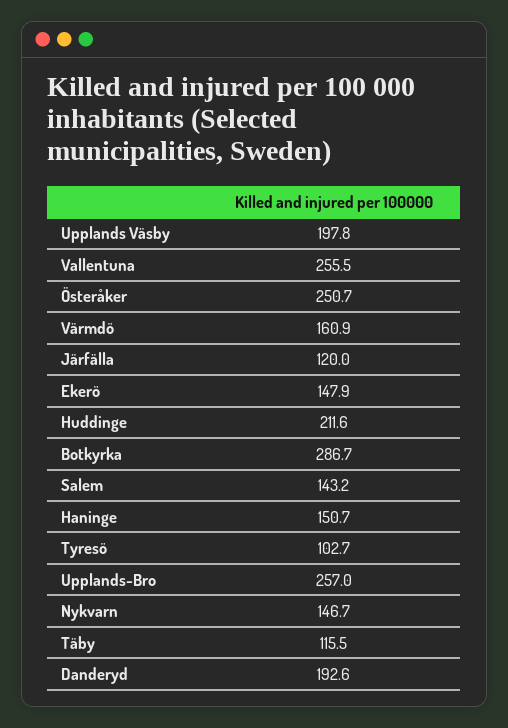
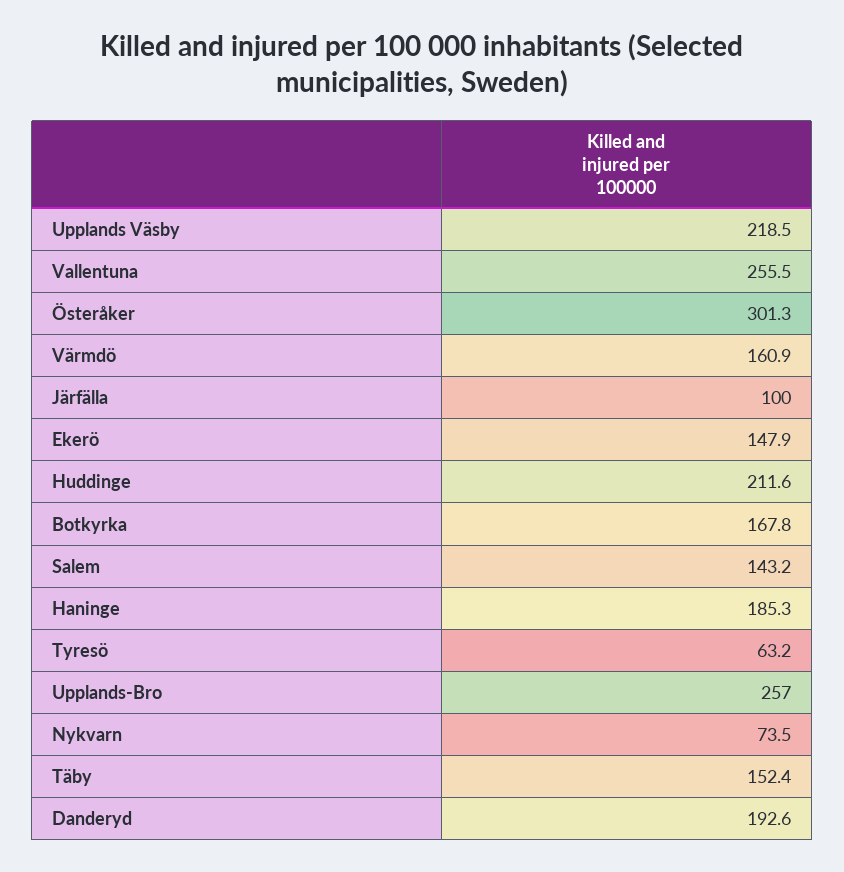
Upplands Väsby: 197.8 -> 218.5
Österåker: 250.7 -> 301.3
Järfälla: 120 -> 100
Botkyrka: 286.7 -> 167.8
Haninge: 150.7 -> 185.3
Tyresö: 102.7 -> 63.2
Nykvarn: 146.7 -> 73.5
Täby: 115.5 -> 152.4

